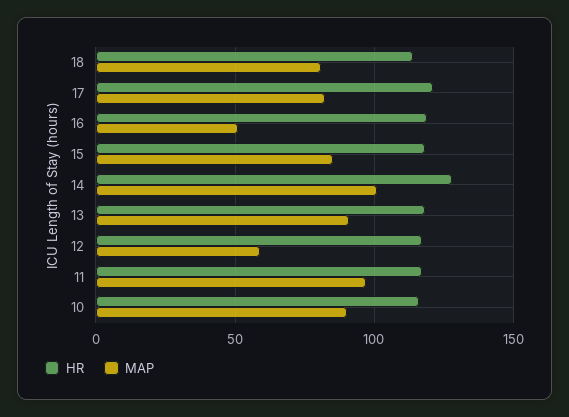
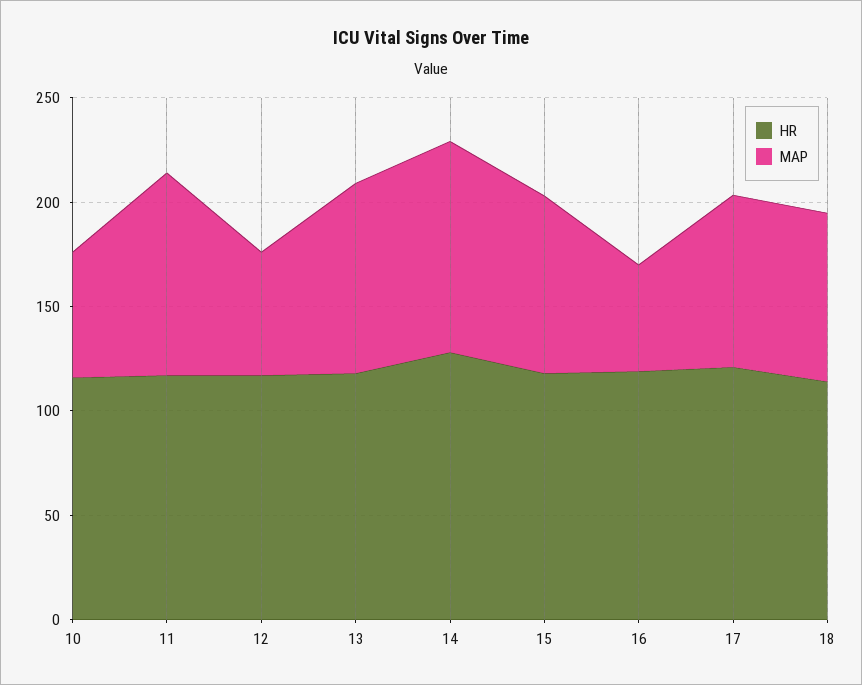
MAP, 10: 90 -> 60

